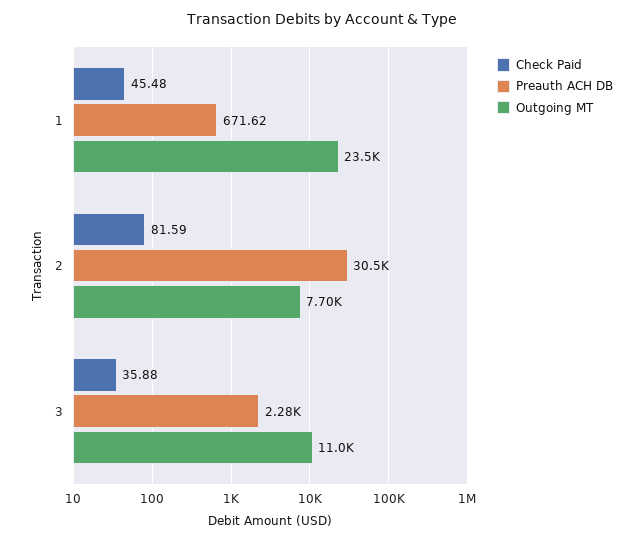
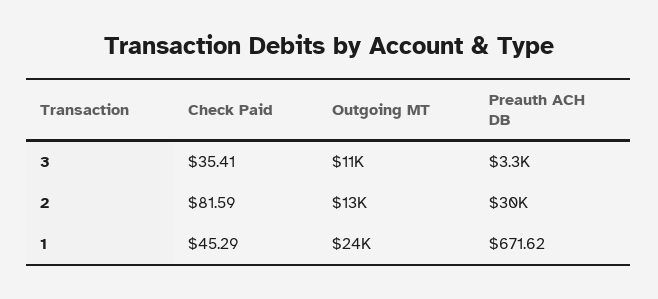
Check Paid, 1: 45.48 -> 45.29
Outgoing MT, 2: 7700 -> 13000
Check Paid, 3: 35.88 -> 35.41
Preauth ACH DB, 3: 2280 -> 3300

